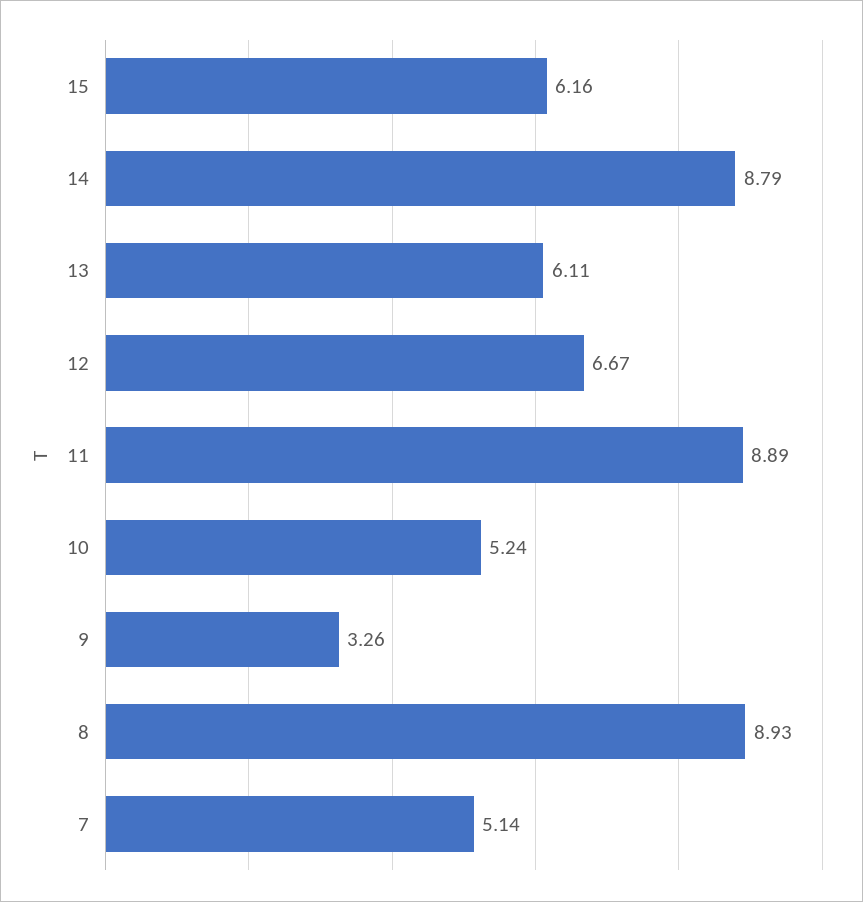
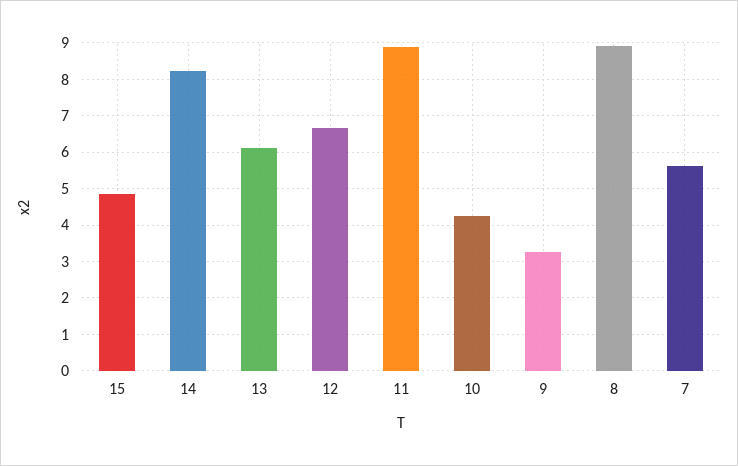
15: 6.16 -> 4.8
14: 8.79 -> 8.2
10: 5.24 -> 4.2
7: 5.14 -> 5.6

